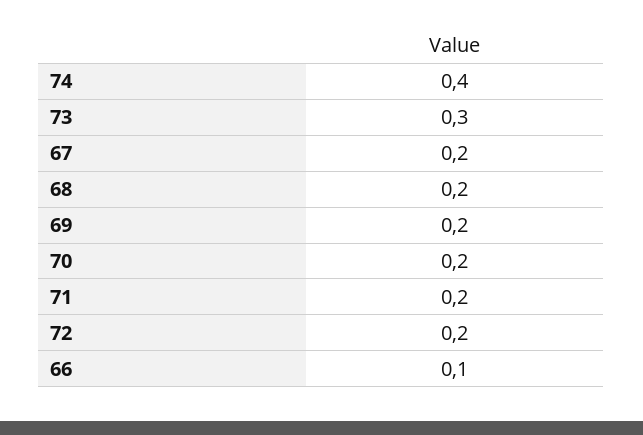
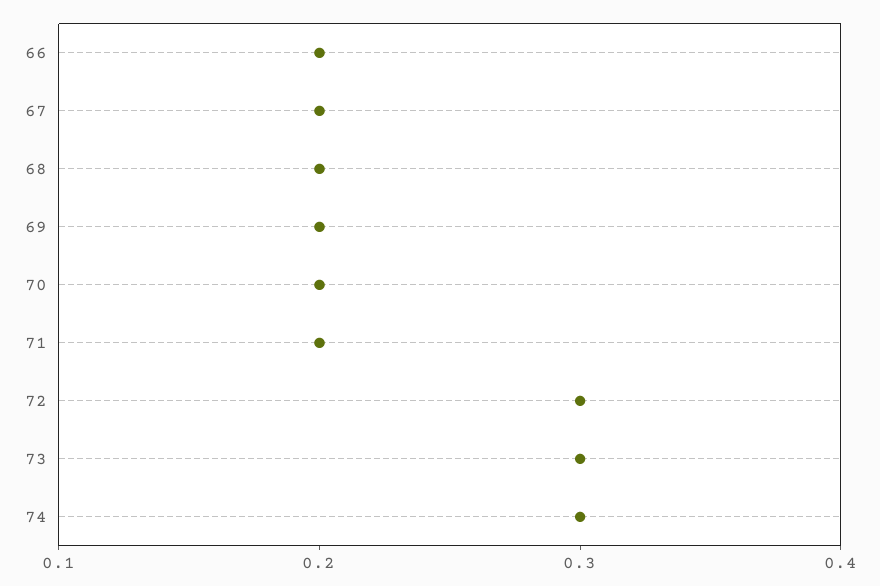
74: 0.4 -> 0.3
72: 0.2 -> 0.3
66: 0.1 -> 0.2

